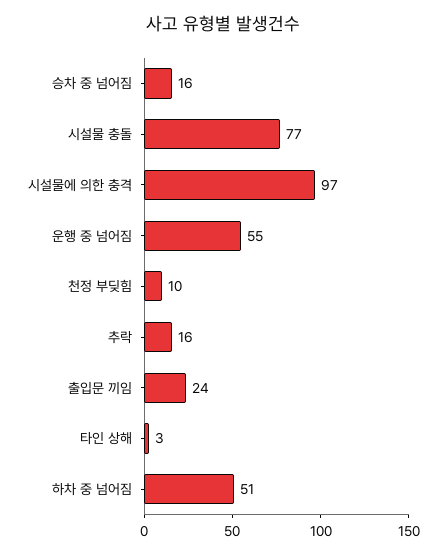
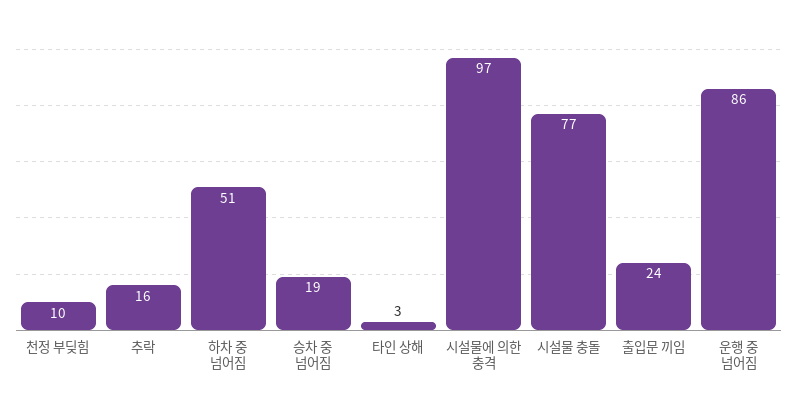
승차 중 넘어짐: 16 -> 19
운행 중 넘어짐: 55 -> 86

